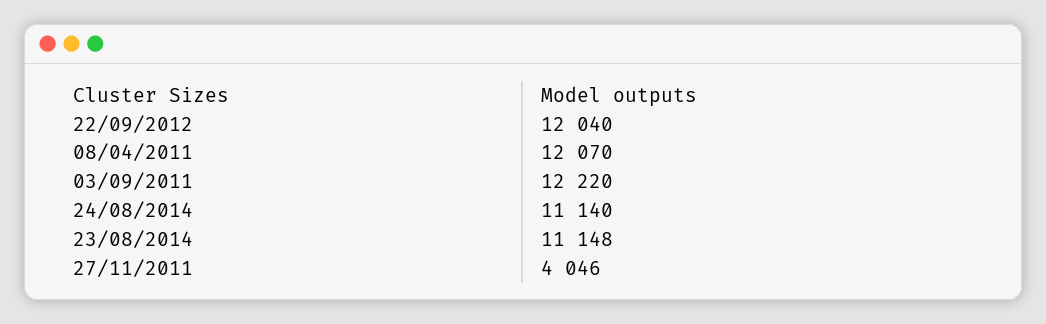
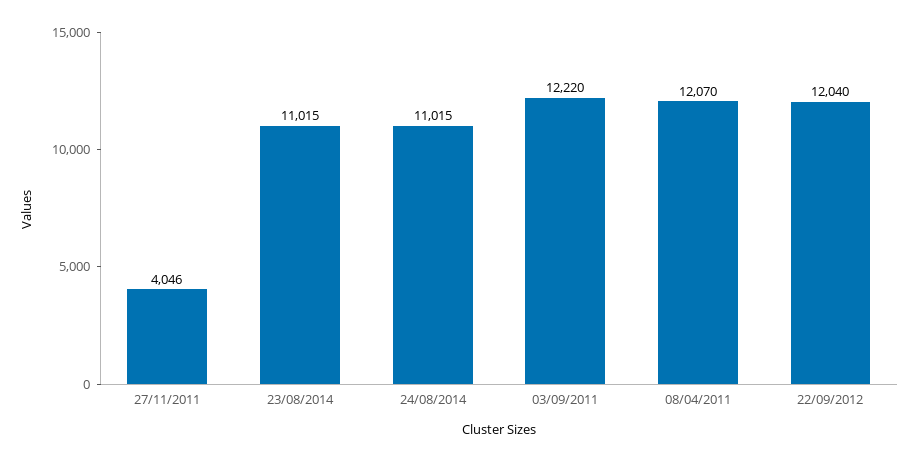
24/08/2014: 11140 -> 11015
23/08/2014: 11148 -> 11015

